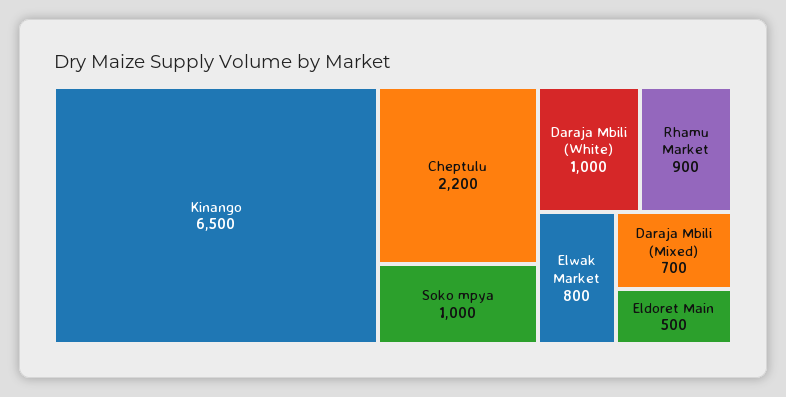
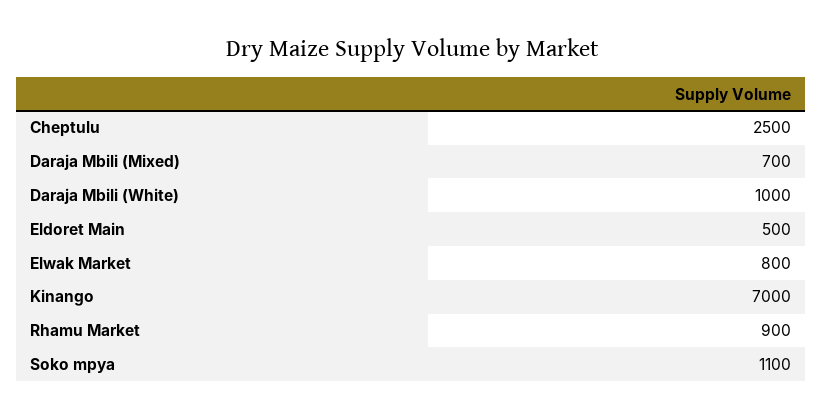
Kinango: 6500 -> 7000
Cheptulu: 2200 -> 2500
Soko mpya: 1000 -> 1100

